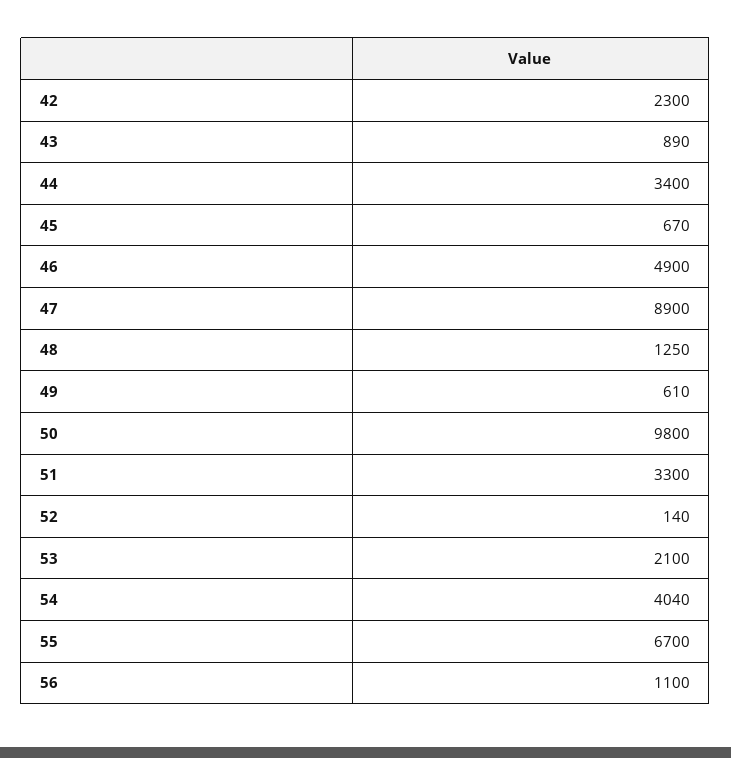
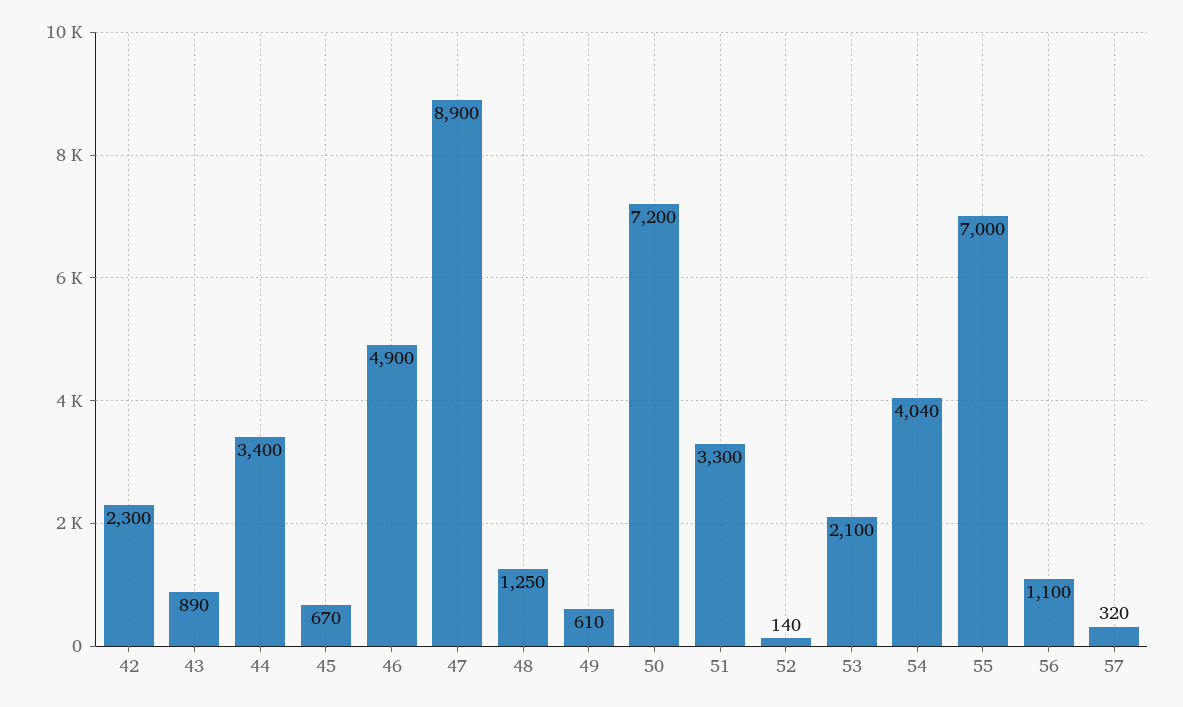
50: 9800 -> 7200
55: 6700 -> 7000
57: none -> 320

